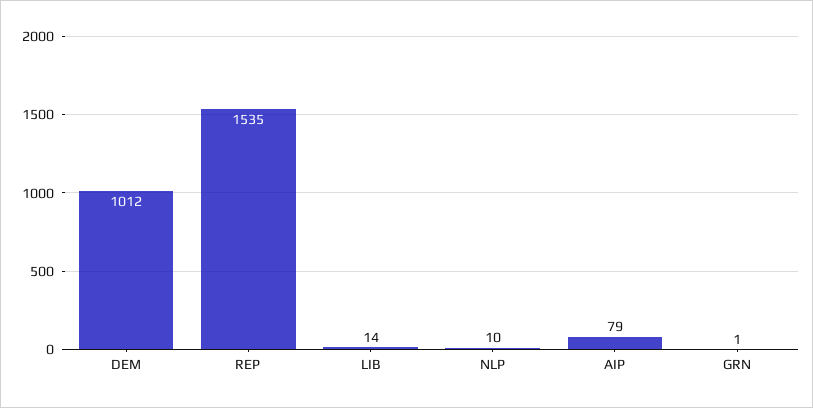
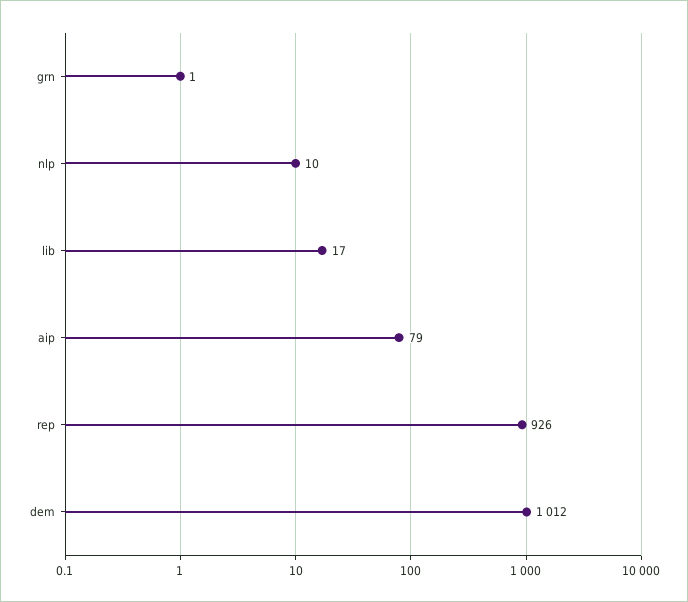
REP: 1535 -> 926
LIB: 14 -> 17

